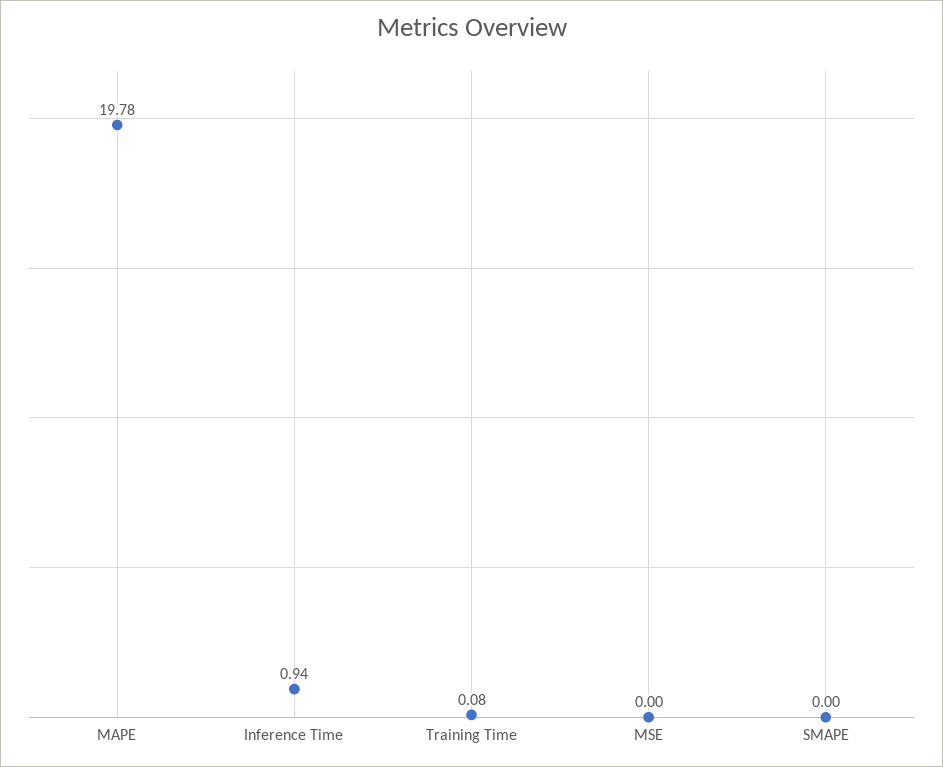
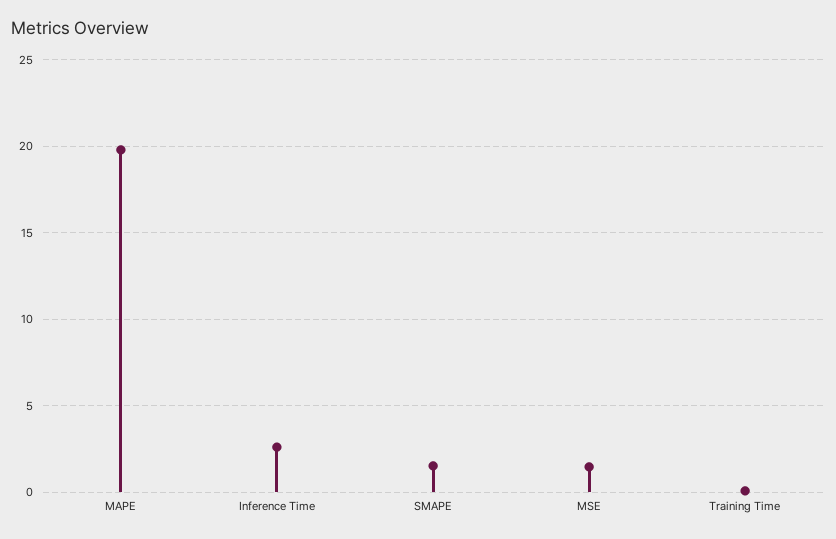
Inference Time: 0.94 -> 2.5
MSE: 0 -> 1.5
SMAPE: 0 -> 1.5

